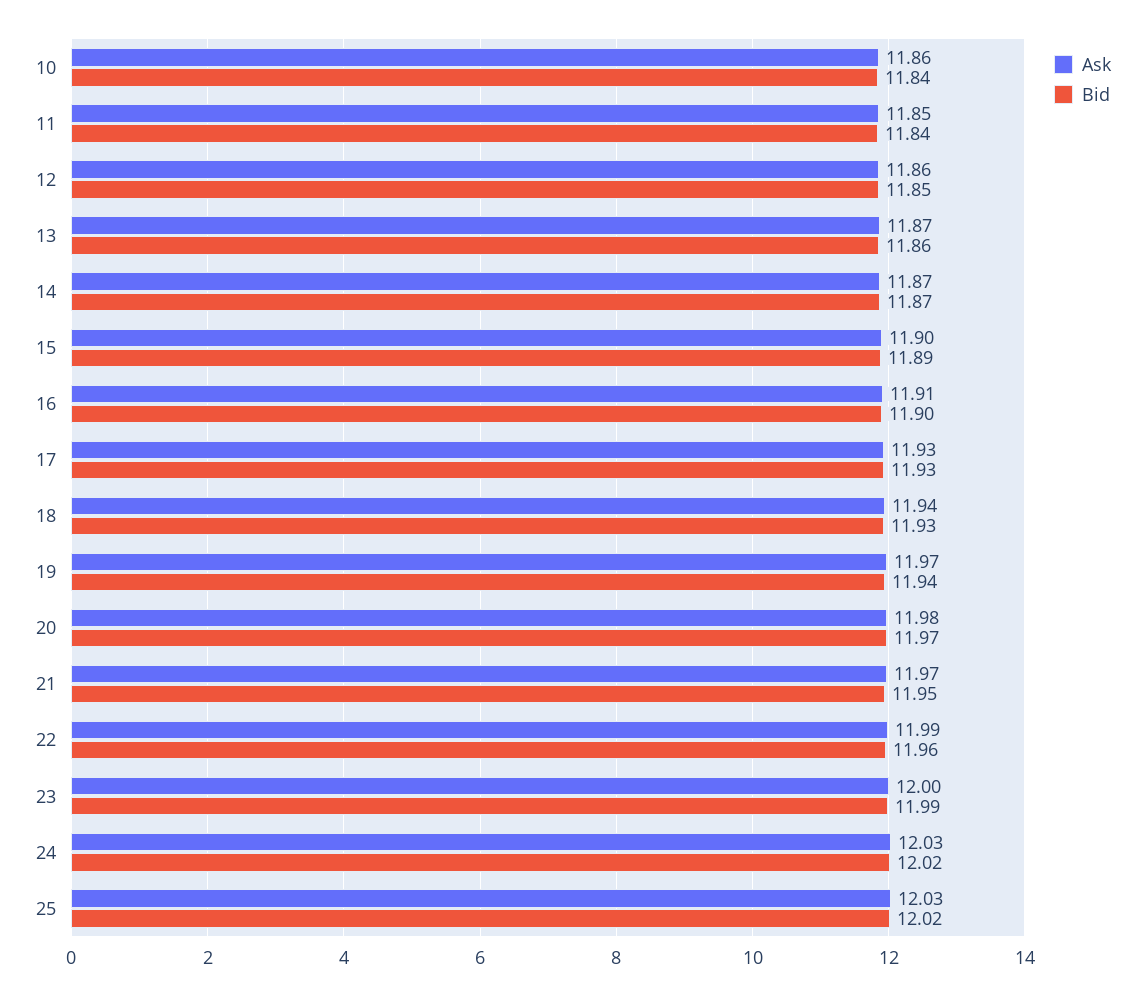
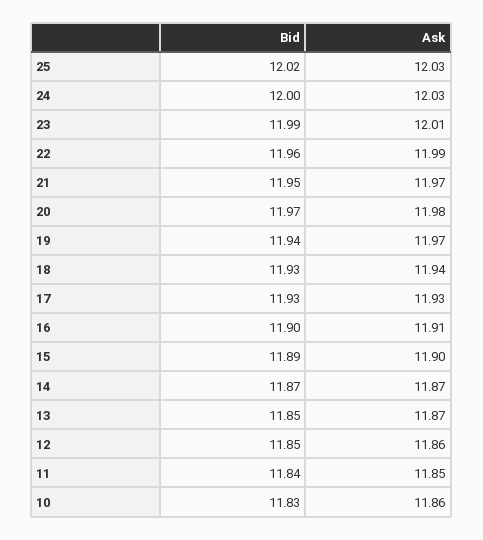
Bid, 10: 11.84 -> 11.83
Bid, 13: 11.86 -> 11.85
Ask, 23: 12 -> 12.01
Bid, 24: 12.02 -> 12

